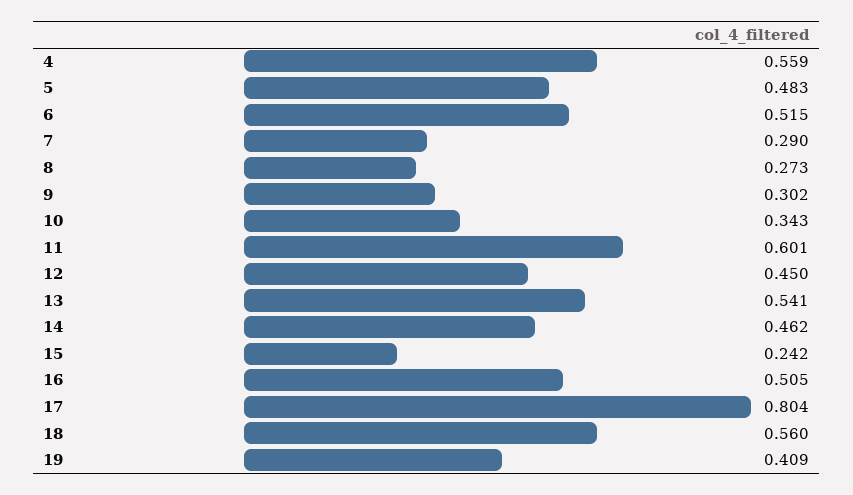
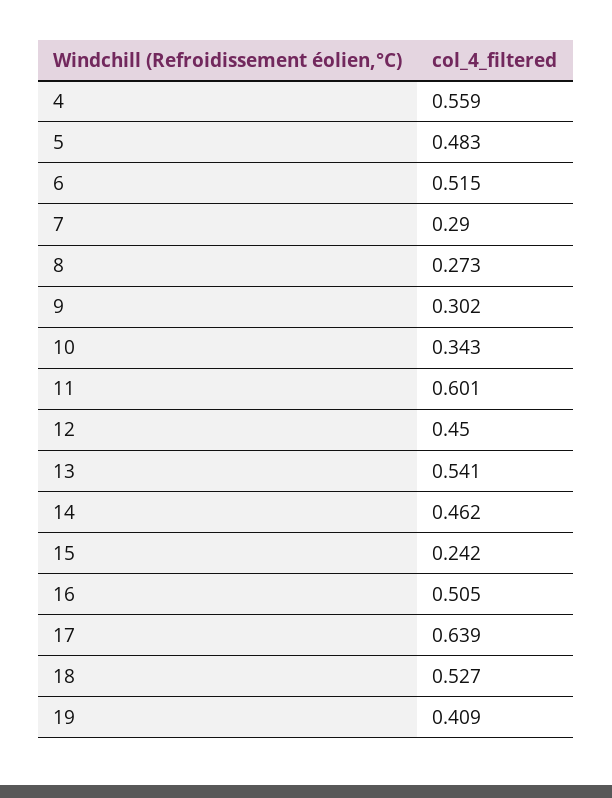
17: 0.804 -> 0.639
18: 0.56 -> 0.527

